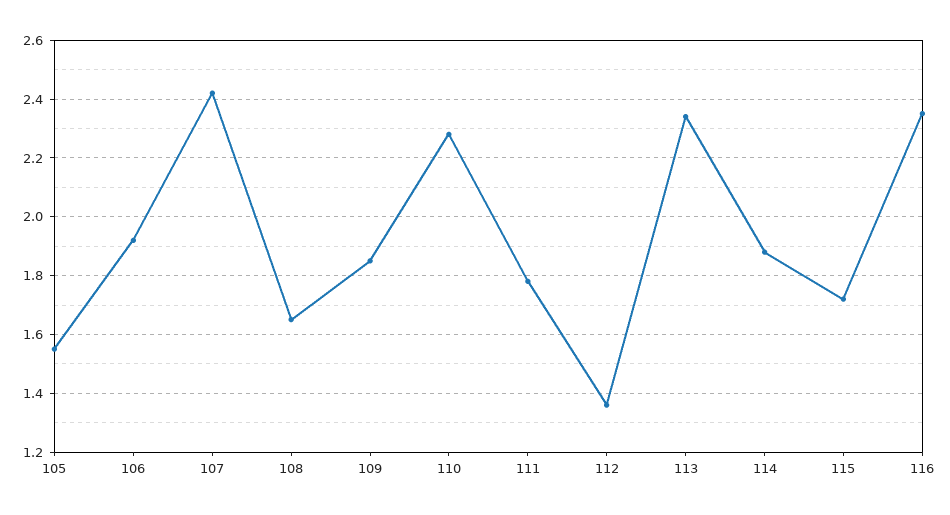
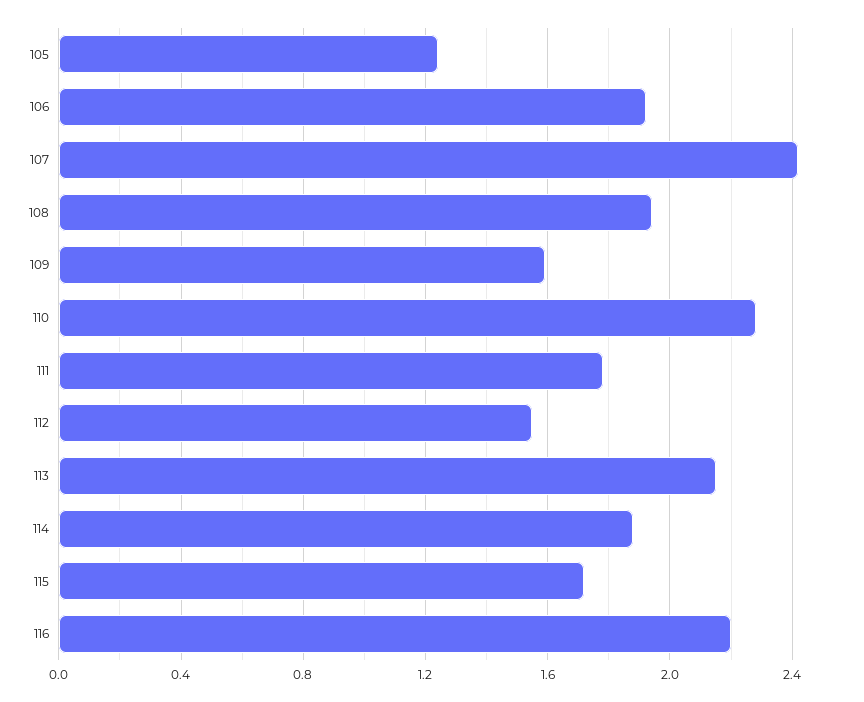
105: 1.55 -> 1.25
108: 1.65 -> 1.95
109: 1.85 -> 1.6
112: 1.35 -> 1.55
113: 2.35 -> 2.15
116: 2.35 -> 2.2

